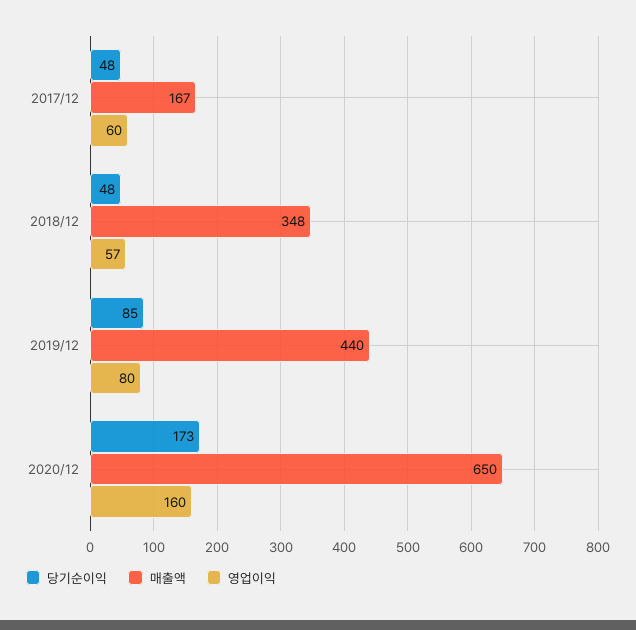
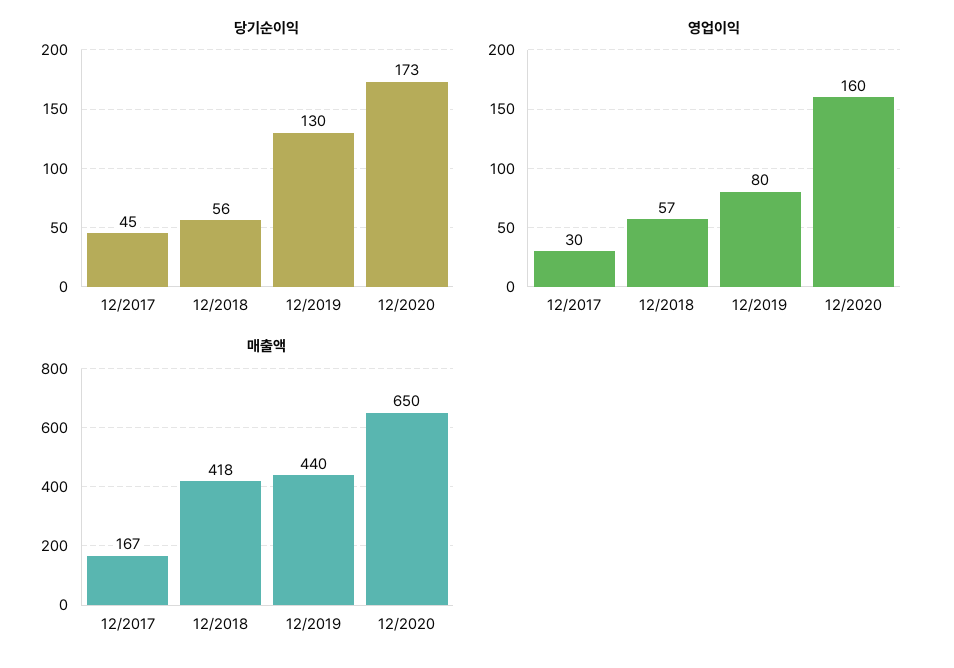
당기순이익, 2017/12: 48 -> 45
영업이익, 2017/12: 60 -> 30
당기순이익, 2018/12: 48 -> 56
매출액, 2018/12: 348 -> 418
당기순이익, 2019/12: 85 -> 130

